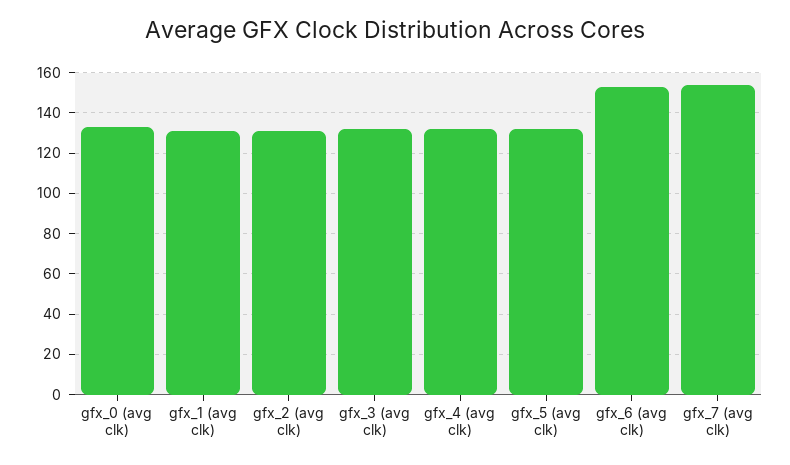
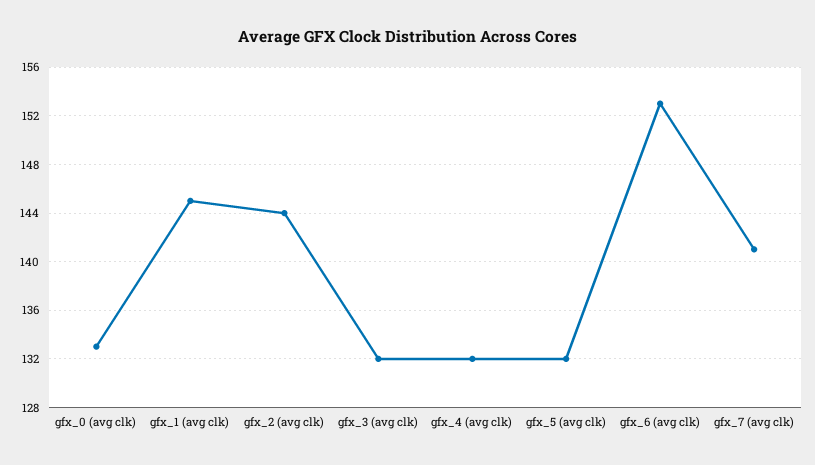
gfx_1 (avg clk): 130 -> 145
gfx_2 (avg clk): 130 -> 144
gfx_7 (avg clk): 155 -> 141

